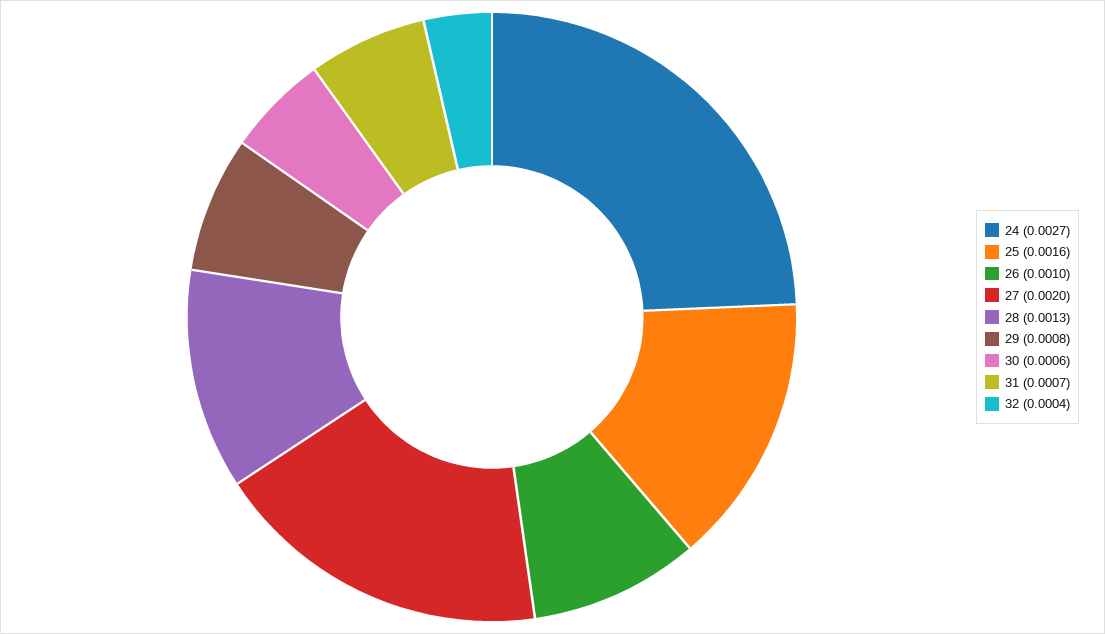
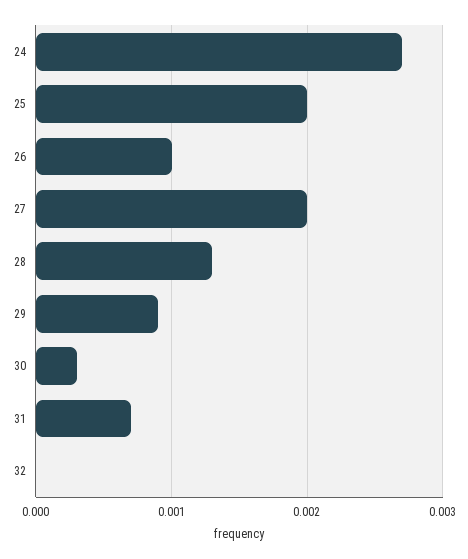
25: 0.0016 -> 0.002
29: 0.0008 -> 0.0009
30: 0.0006 -> 0.0003
32: 0.0004 -> 0

